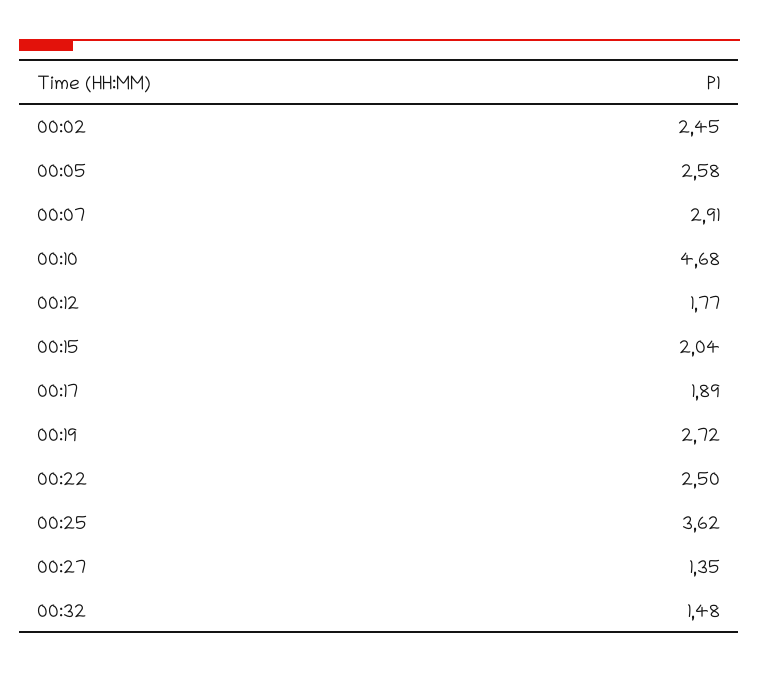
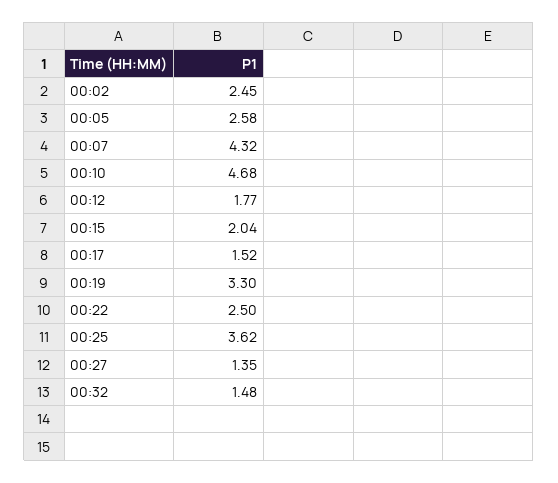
00:07: 2.91 -> 4.32
00:17: 1.89 -> 1.52
00:19: 2.72 -> 3.3

